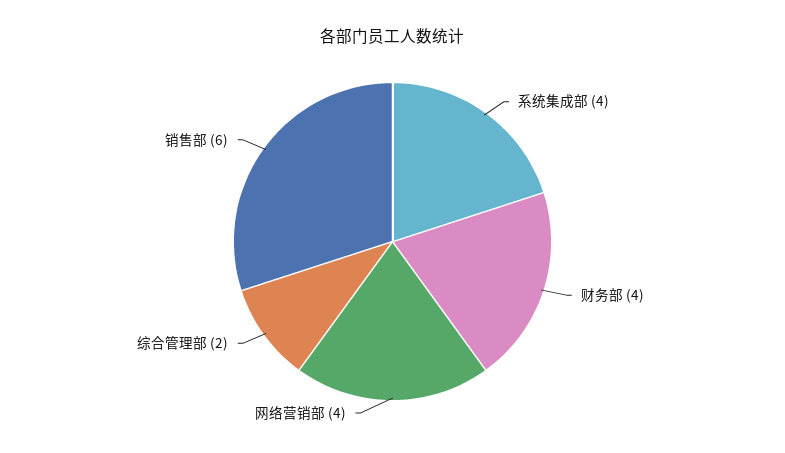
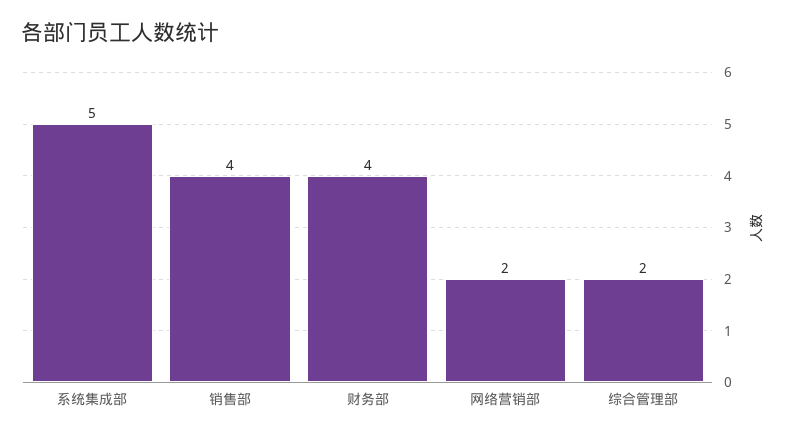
系统集成部: 4 -> 5
网络营销部: 4 -> 2
销售部: 6 -> 4

